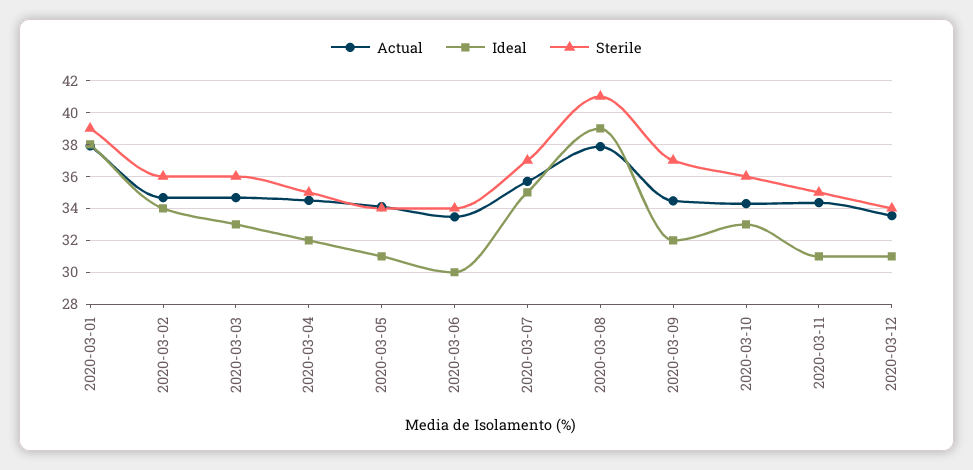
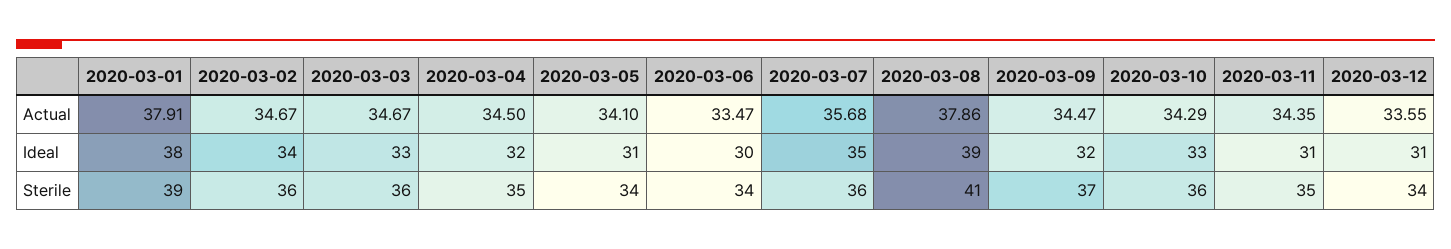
Sterile, 2020-03-07: 37 -> 36

